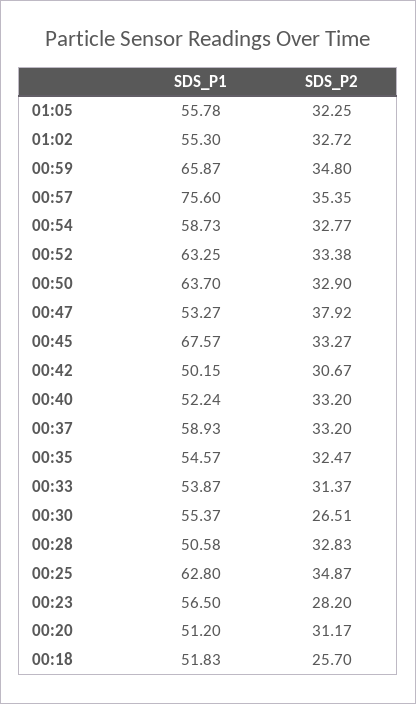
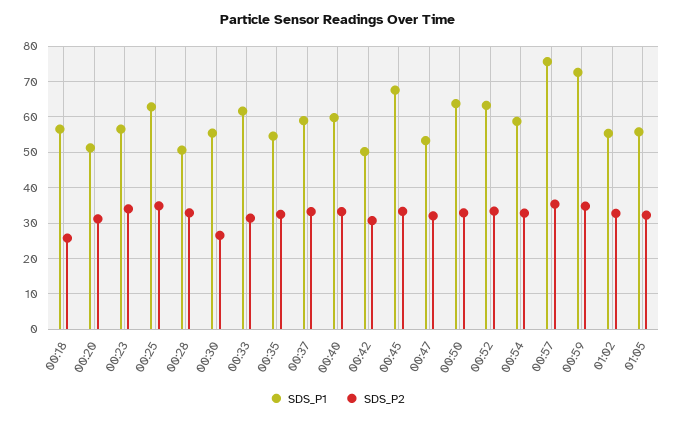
SDS_P1, 00:59: 65.87 -> 72
SDS_P2, 00:47: 37.92 -> 32
SDS_P1, 00:40: 52.24 -> 60
SDS_P1, 00:33: 53.87 -> 62
SDS_P2, 00:23: 28.2 -> 34
SDS_P1, 00:18: 51.83 -> 56

